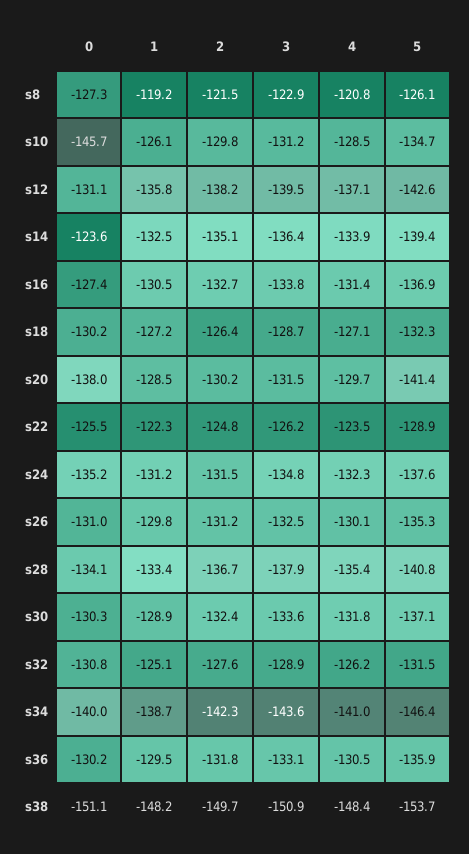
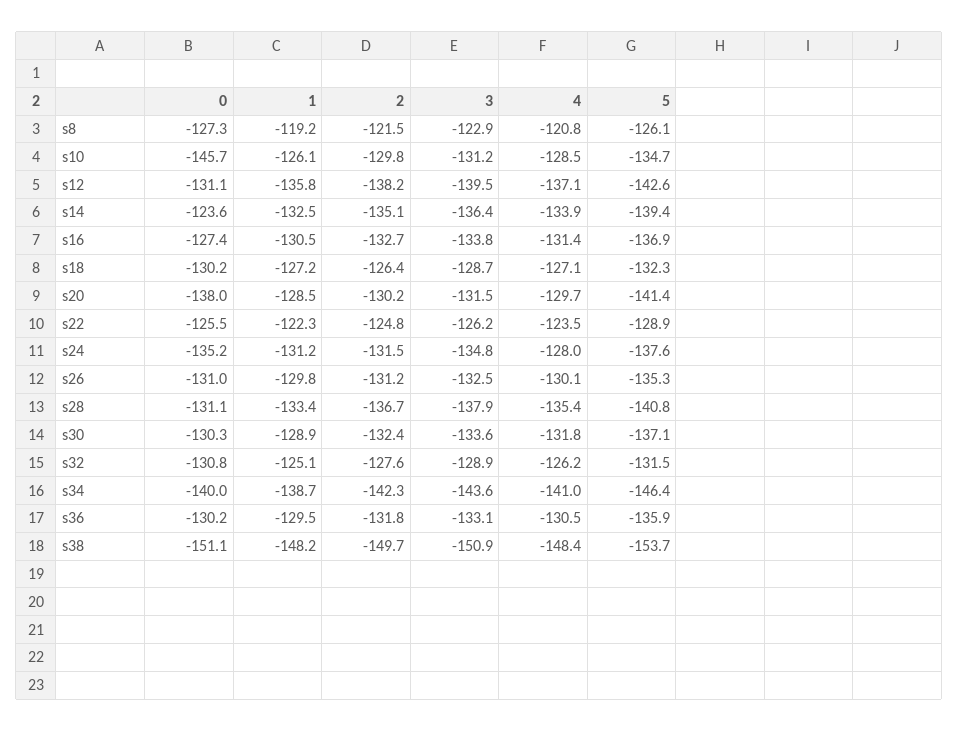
4, s24: -132.3 -> -128
0, s28: -134.1 -> -131.1

